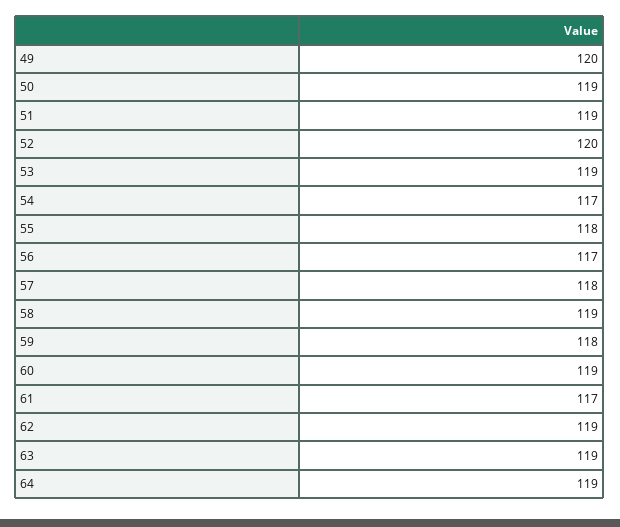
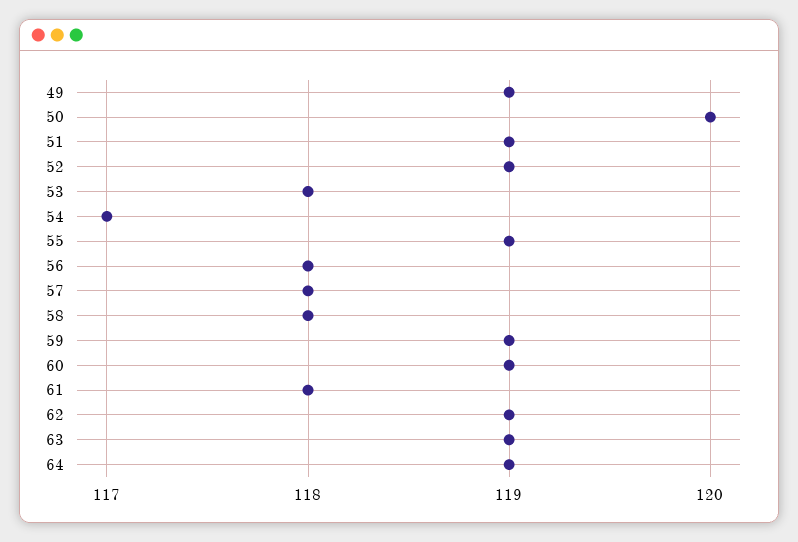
49: 120 -> 119
50: 119 -> 120
52: 120 -> 119
53: 119 -> 118
55: 118 -> 119
56: 117 -> 118
58: 119 -> 118
59: 118 -> 119
61: 117 -> 118

